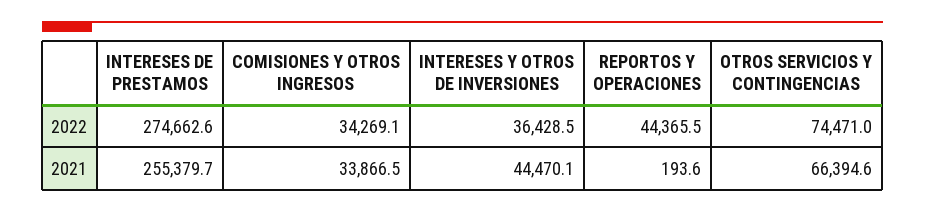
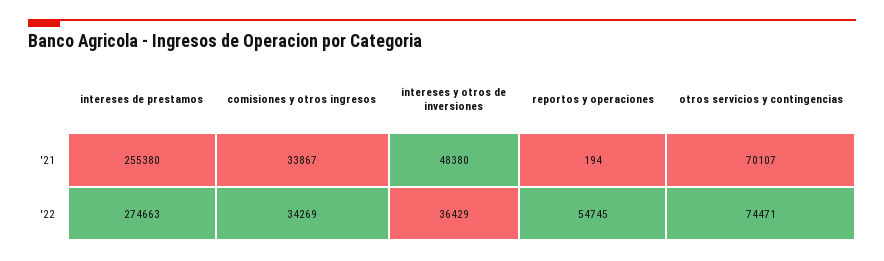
REPORTOS Y OPERACIONES, 2022: 44365.5 -> 54745
INTERESES Y OTROS DE INVERSIONES, 2021: 44470.1 -> 48380
OTROS SERVICIOS Y CONTINGENCIAS, 2021: 66394.6 -> 70107

